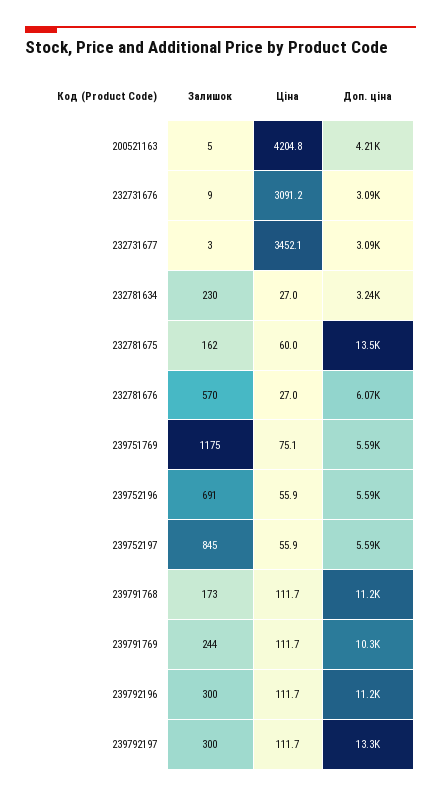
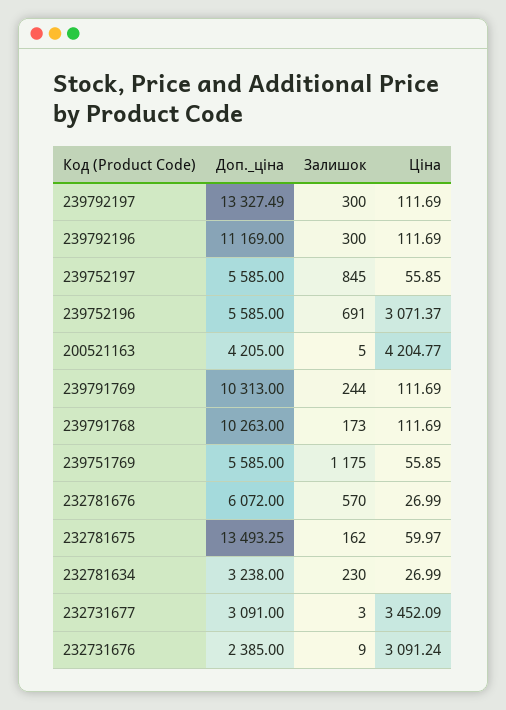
Доп. ціна, 232731676: 3090 -> 2385
Ціна, 239751769: 75.1 -> 55.85
Ціна, 239752196: 55.9 -> 3071.37
Доп. ціна, 239791768: 11200 -> 10263

